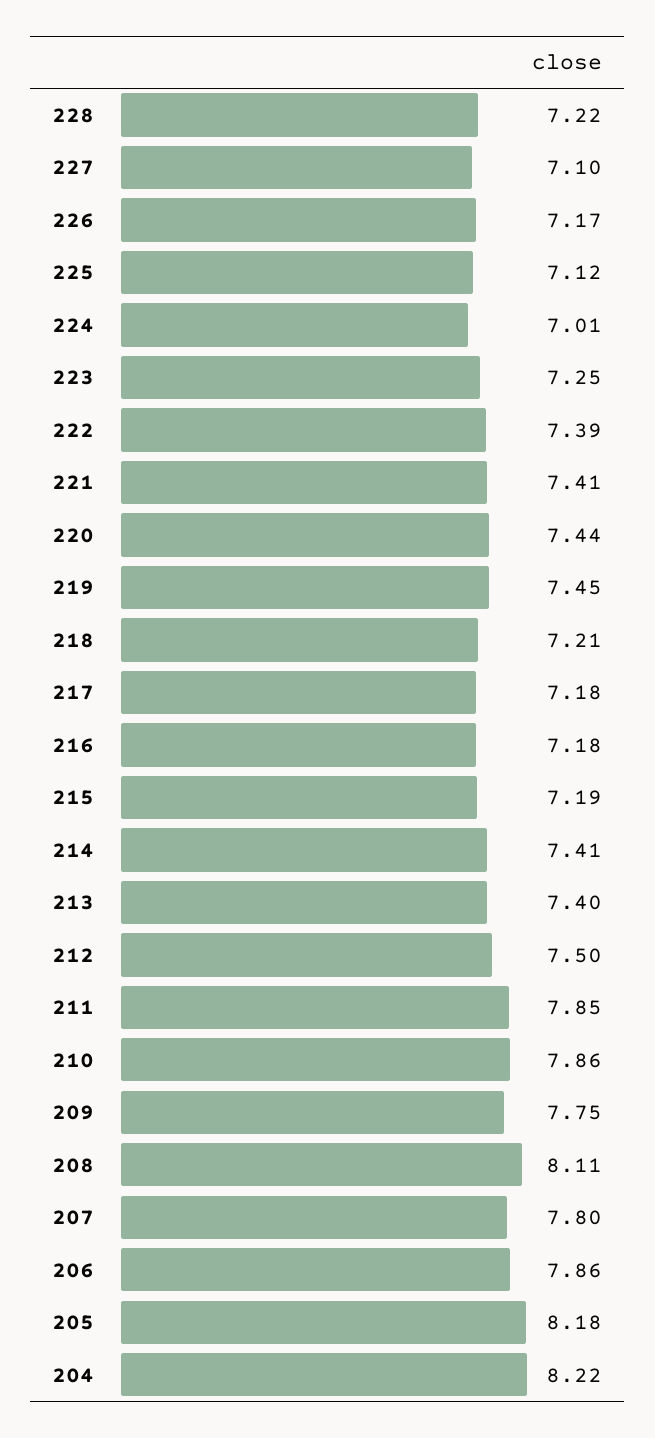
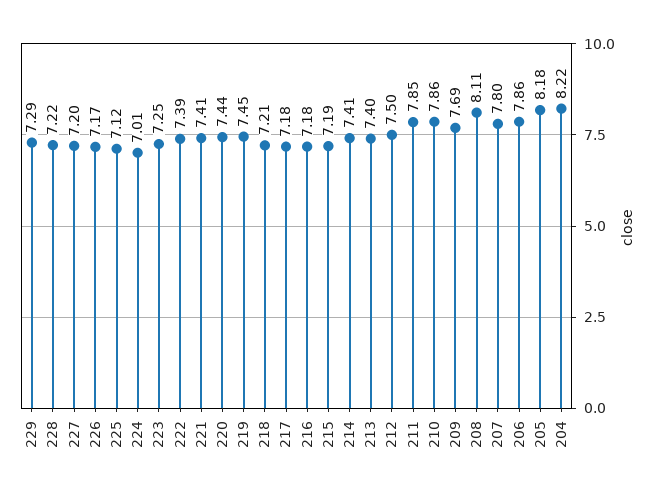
227: 7.1 -> 7.2
209: 7.75 -> 7.69
229: none -> 7.29

